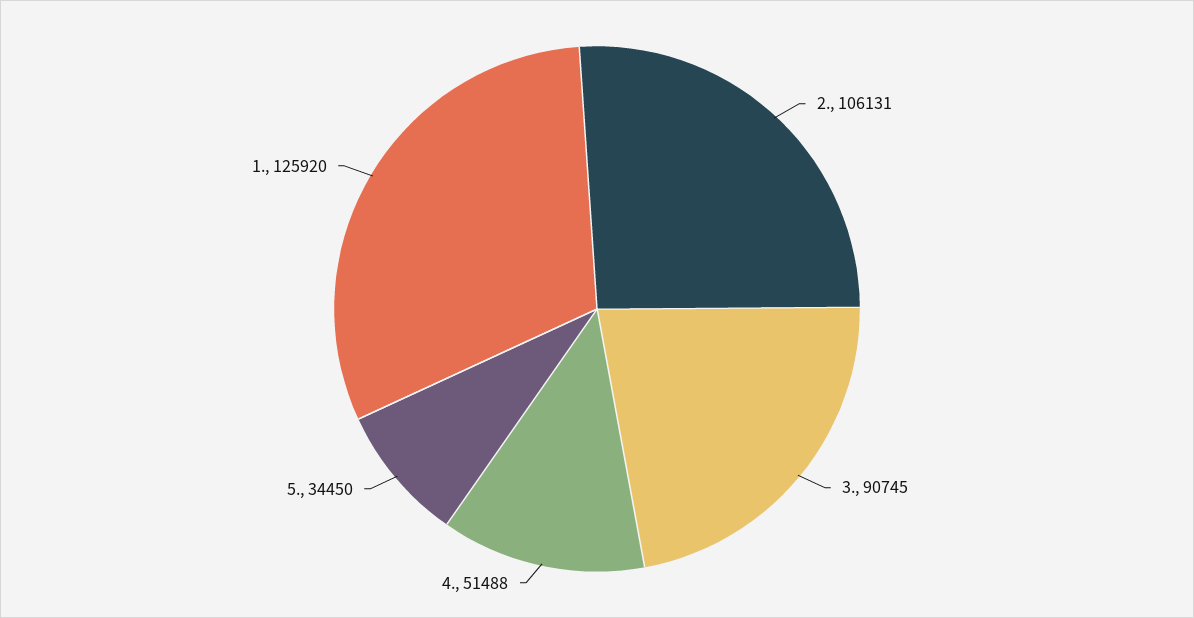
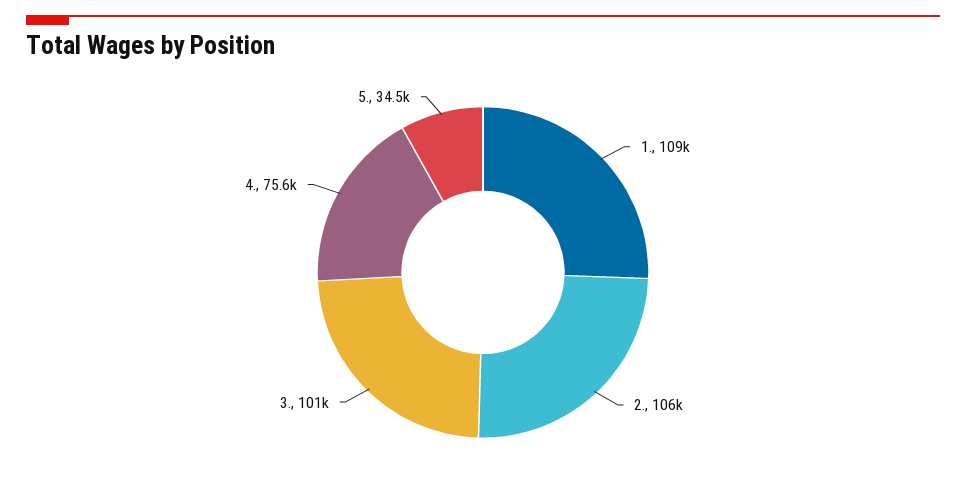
3.: 90745 -> 101000
4.: 51488 -> 75600
1.: 125920 -> 109000

